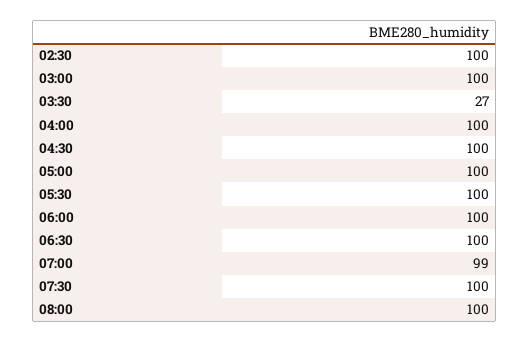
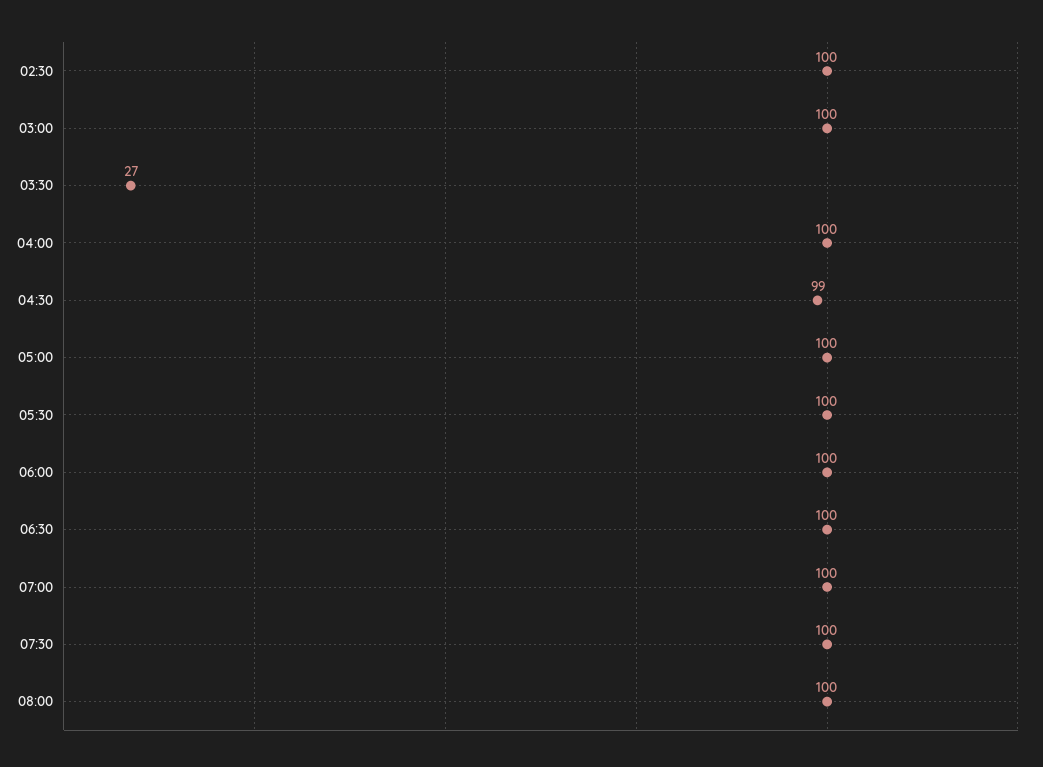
04:30: 100 -> 99
07:00: 99 -> 100

